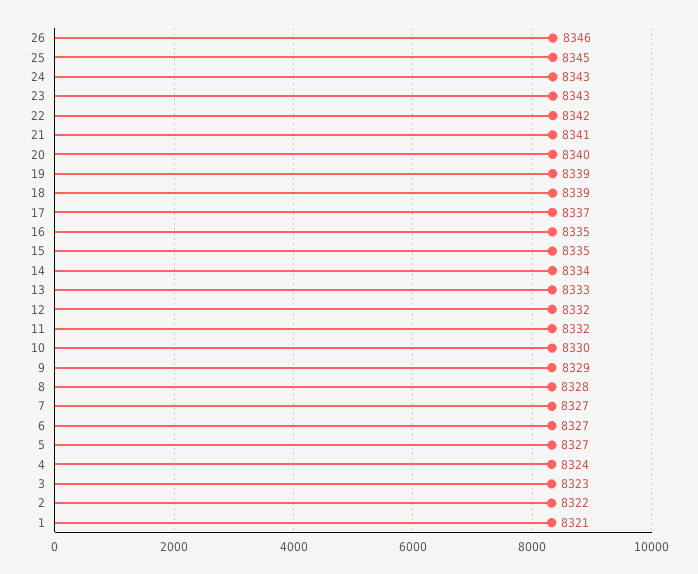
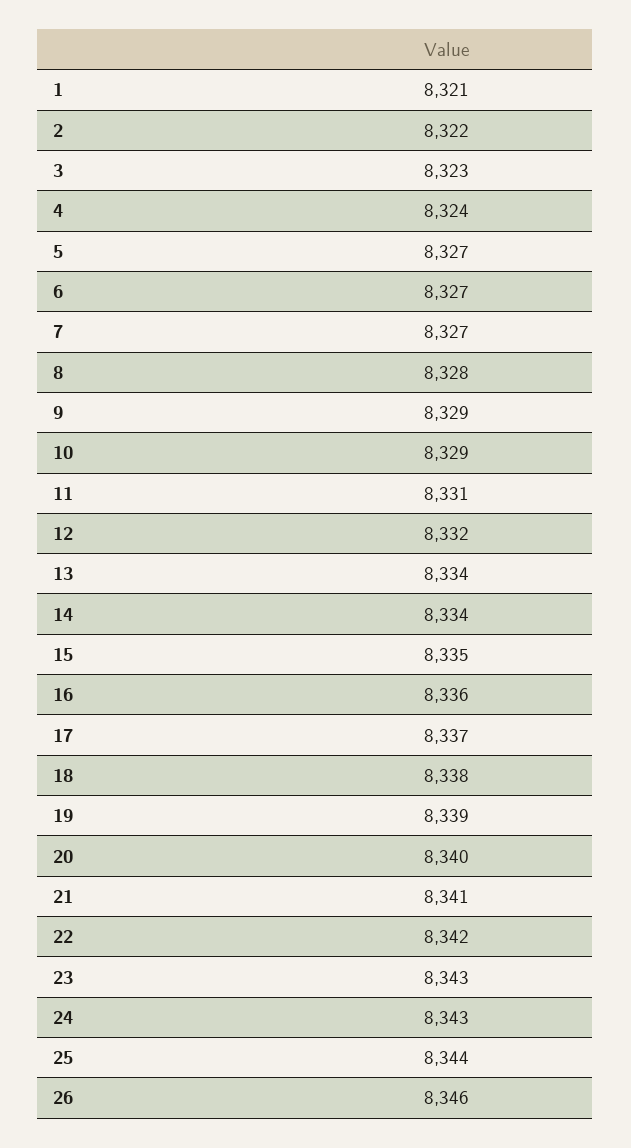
25: 8345 -> 8344
18: 8339 -> 8338
16: 8335 -> 8336
13: 8333 -> 8334
11: 8332 -> 8331
10: 8330 -> 8329

